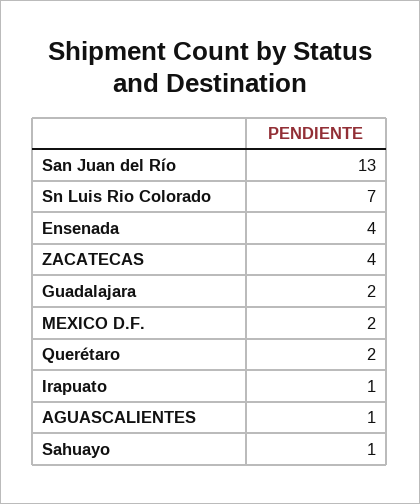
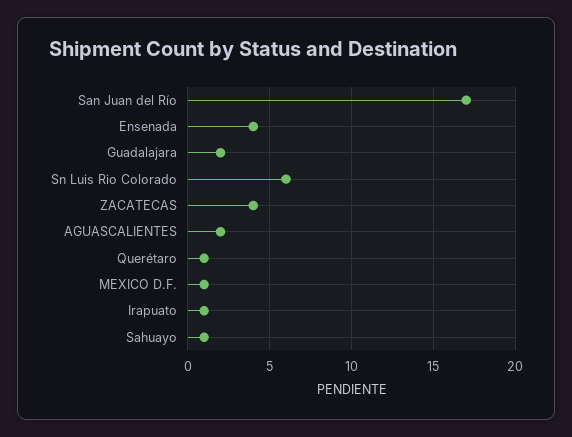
San Juan del Río: 13 -> 17
Sn Luis Rio Colorado: 7 -> 6
MEXICO D.F.: 2 -> 1
Querétaro: 2 -> 1
AGUASCALIENTES: 1 -> 2

